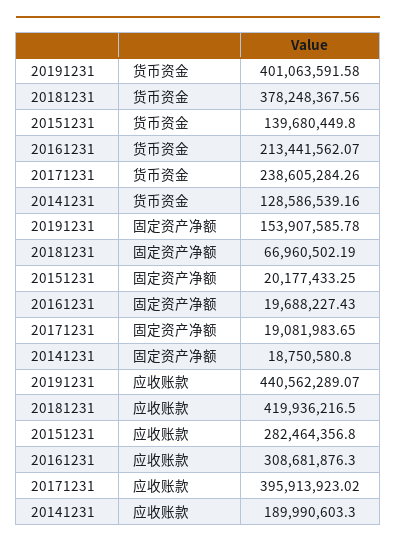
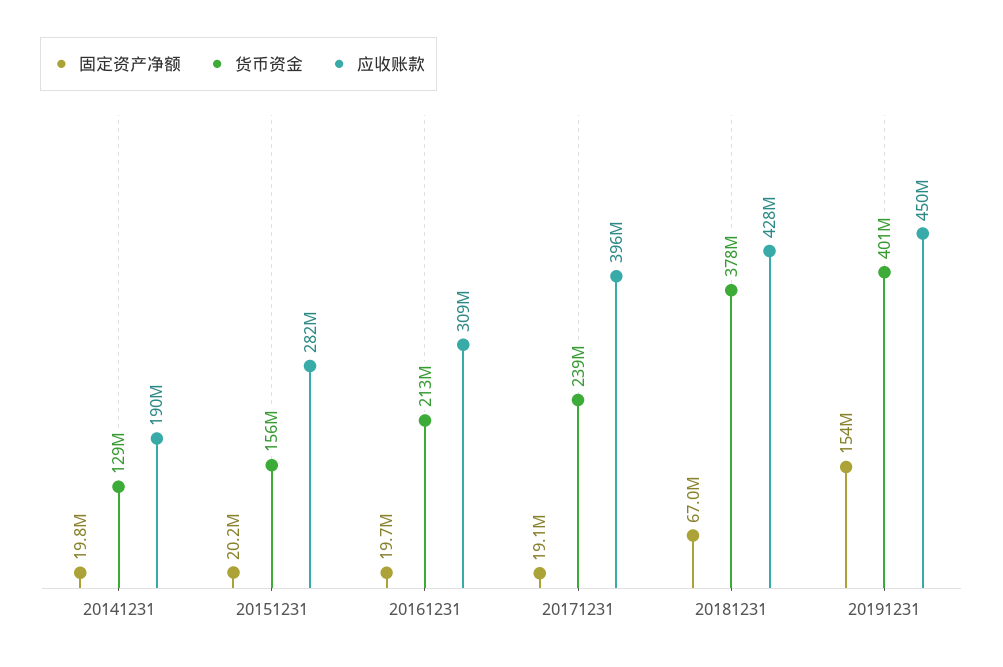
货币资金, 20151231: 139680449.8 -> 156000000
固定资产净额, 20141231: 18750580.8 -> 19800000
应收账款, 20191231: 440562289.07 -> 450000000
应收账款, 20181231: 419936216.5 -> 428000000

